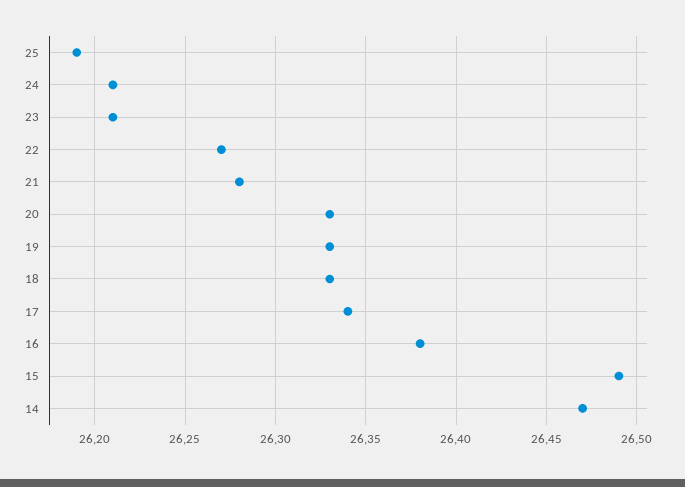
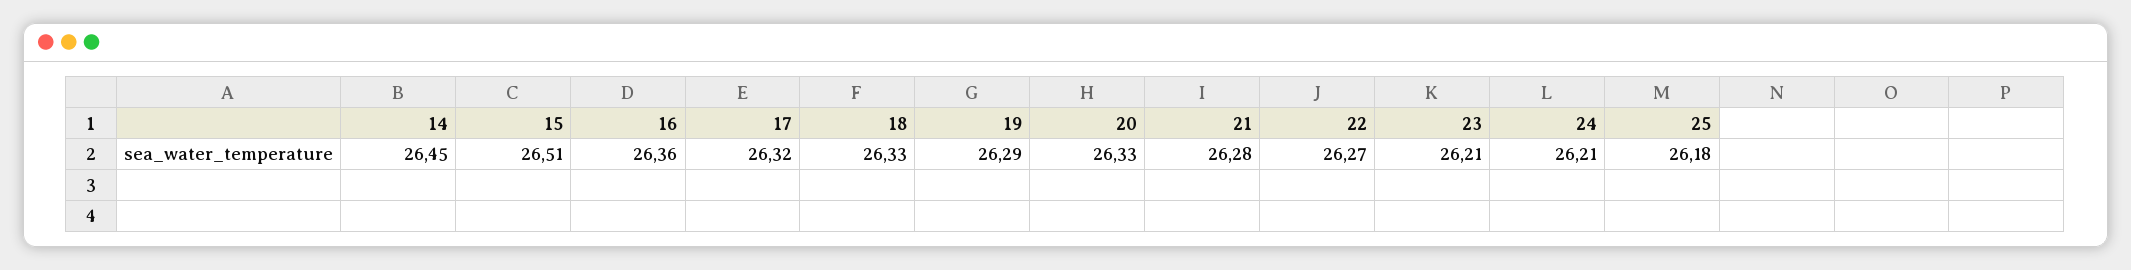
25: 26.19 -> 26.18
19: 26.33 -> 26.29
17: 26.34 -> 26.32
16: 26.38 -> 26.36
15: 26.49 -> 26.51
14: 26.47 -> 26.45

